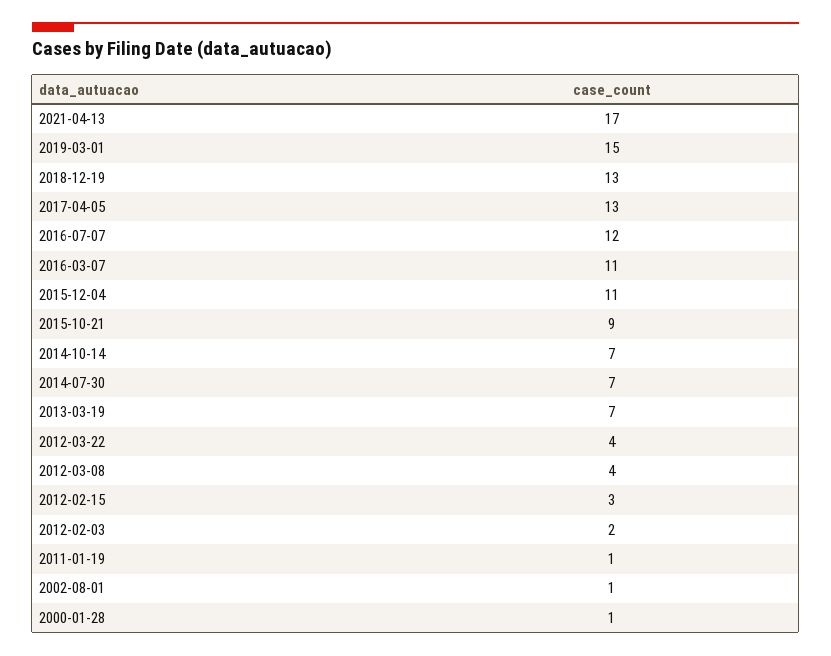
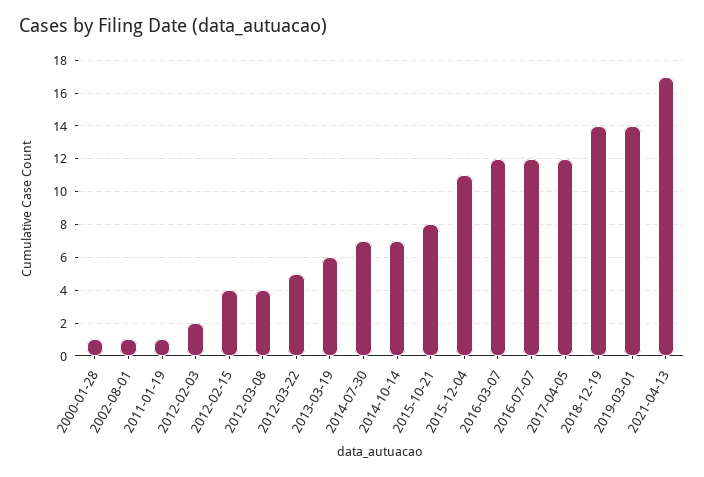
2019-03-01: 15 -> 14
2018-12-19: 13 -> 14
2017-04-05: 13 -> 12
2016-03-07: 11 -> 12
2015-10-21: 9 -> 8
2013-03-19: 7 -> 6
2012-03-22: 4 -> 5
2012-02-15: 3 -> 4

